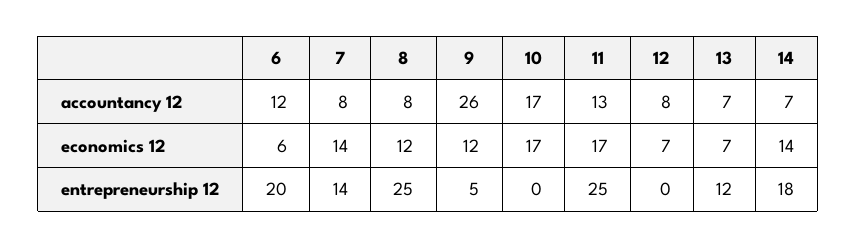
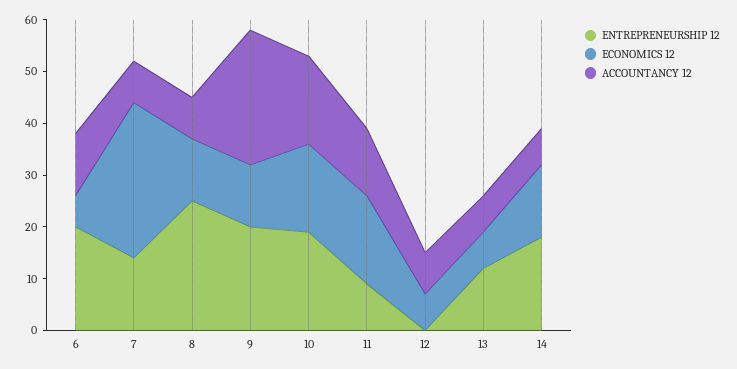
economics 12, 7: 14 -> 30
entrepreneurship 12, 9: 5 -> 20
entrepreneurship 12, 10: 0 -> 20
entrepreneurship 12, 11: 25 -> 10

